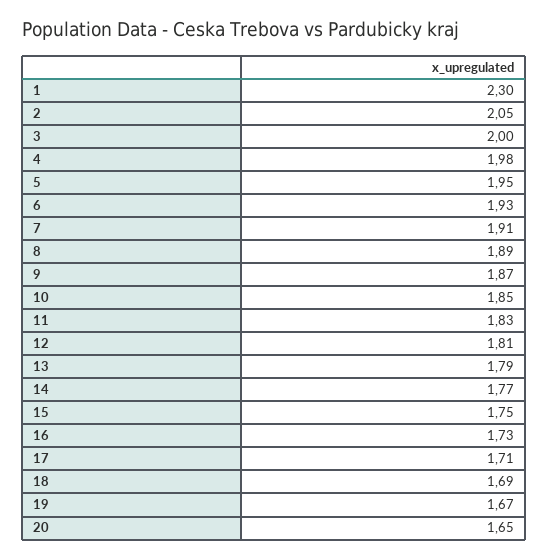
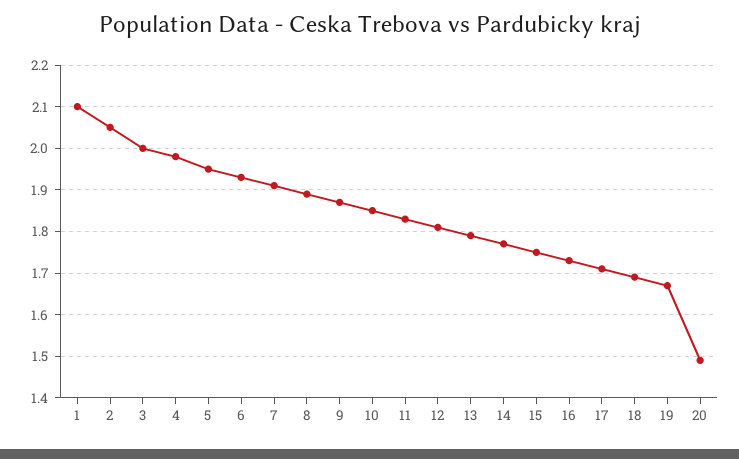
1: 2.3 -> 2.1
20: 1.65 -> 1.5

